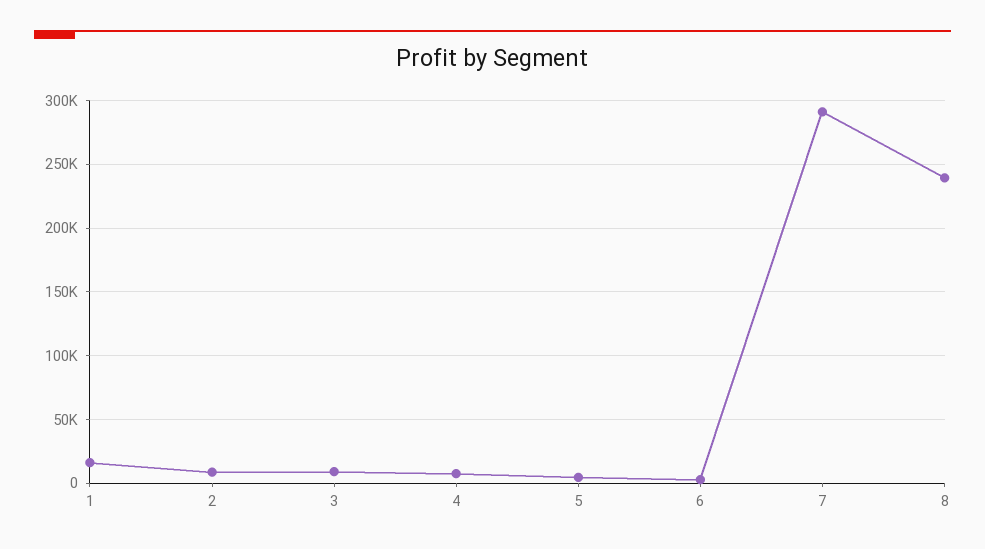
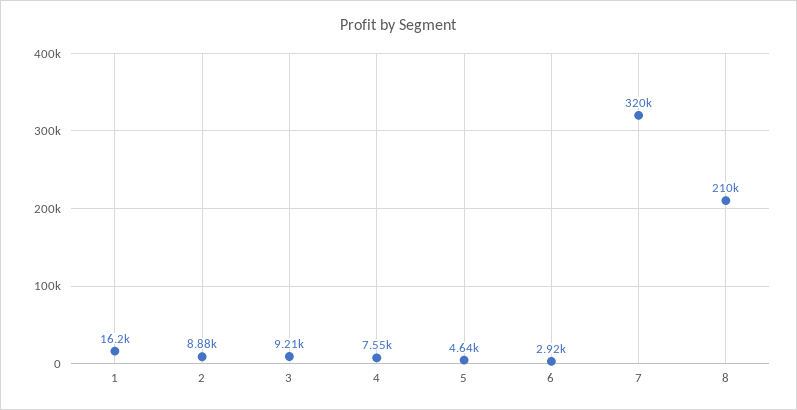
7: 290000 -> 320000
8: 240000 -> 210000

